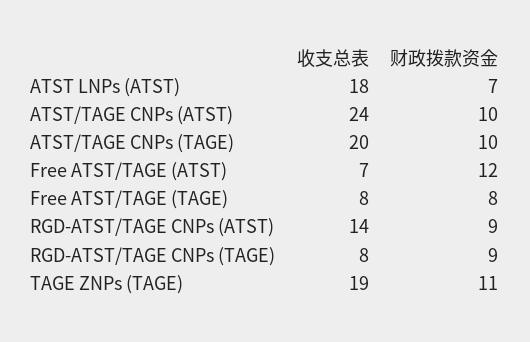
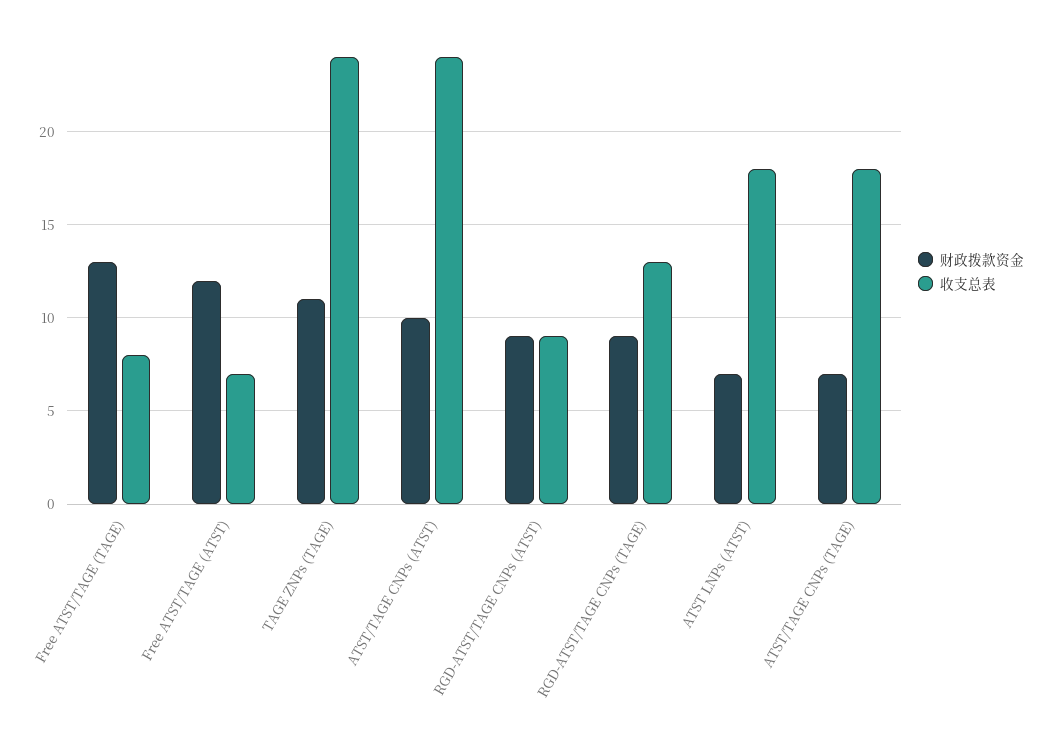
收支总表, ATST/TAGE CNPs (TAGE): 20 -> 18
财政拨款资金, ATST/TAGE CNPs (TAGE): 10 -> 7
财政拨款资金, Free ATST/TAGE (TAGE): 8 -> 13
收支总表, RGD-ATST/TAGE CNPs (ATST): 14 -> 9
收支总表, RGD-ATST/TAGE CNPs (TAGE): 8 -> 13
收支总表, TAGE ZNPs (TAGE): 19 -> 24

